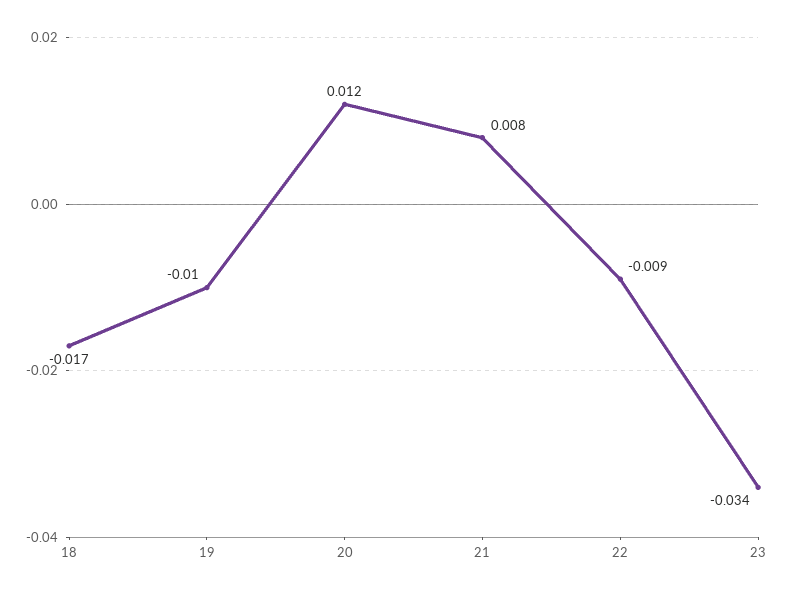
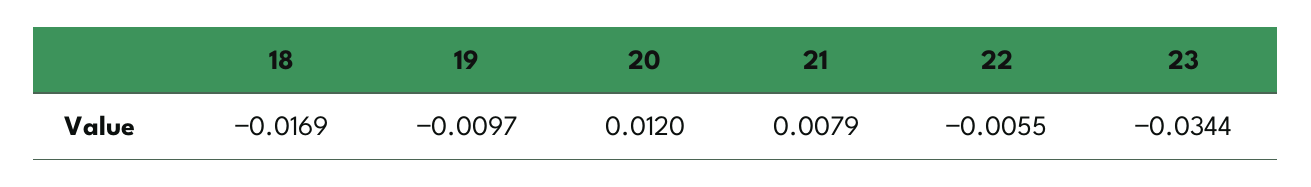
22: -0.009 -> -0.0055

